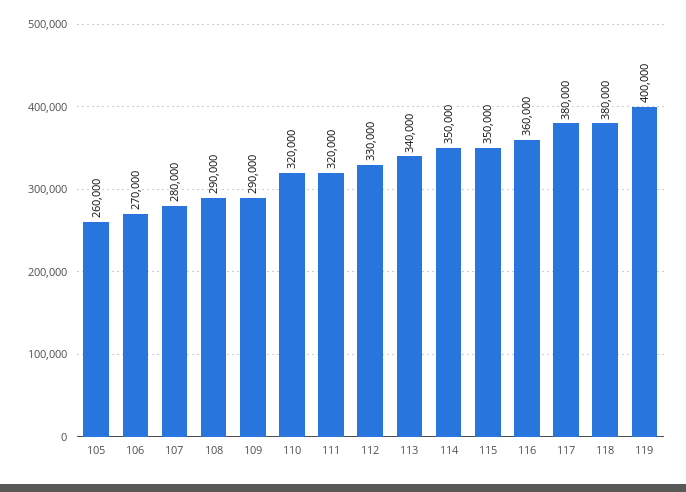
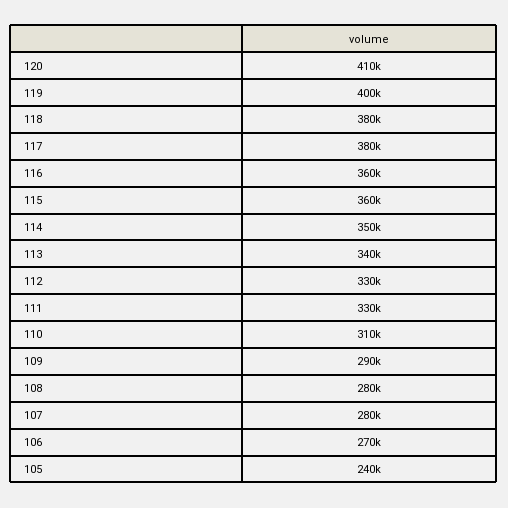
105: 260000 -> 240000
108: 290000 -> 280000
110: 320000 -> 310000
111: 320000 -> 330000
115: 350000 -> 360000
120: none -> 410000

